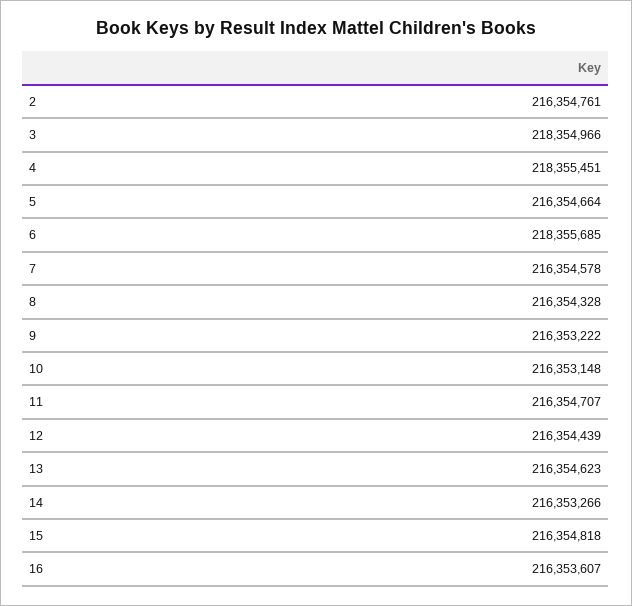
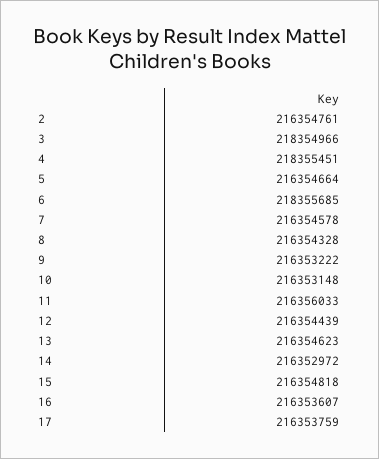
11: 216354707 -> 216356033
14: 216353266 -> 216352972
17: none -> 216353759

